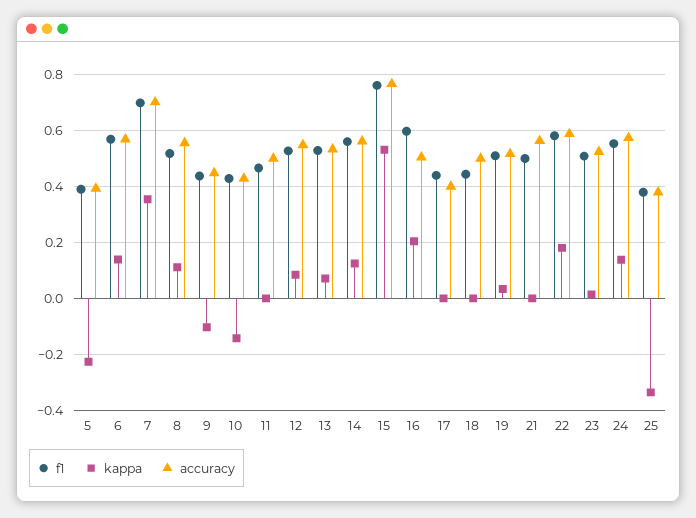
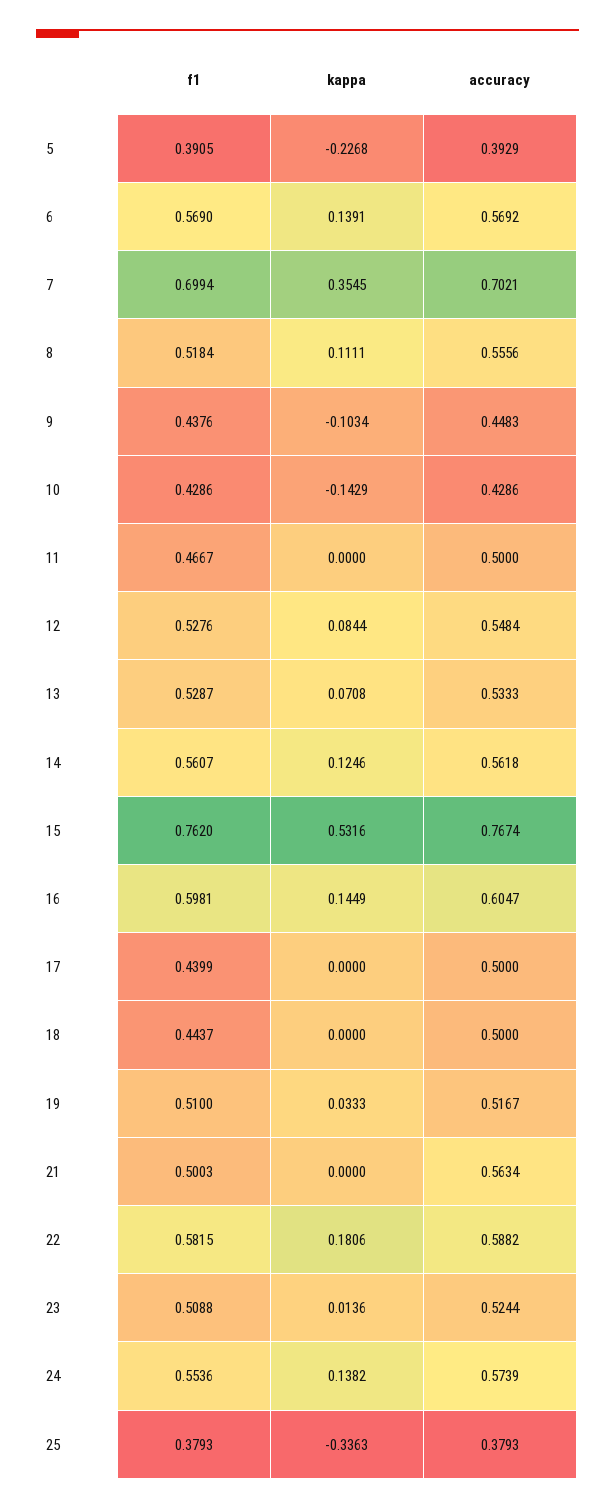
kappa, 16: 0.2 -> 0.1449
accuracy, 16: 0.5 -> 0.6047
accuracy, 17: 0.4 -> 0.5

